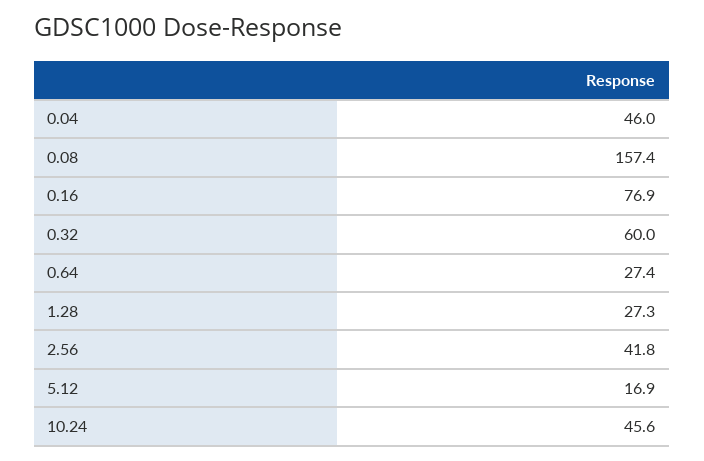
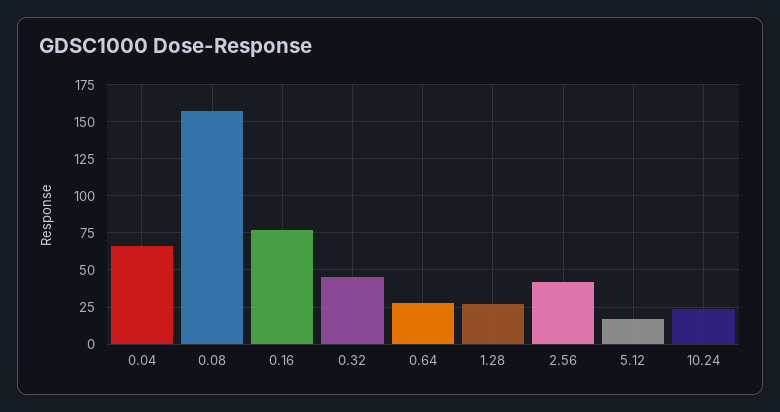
0.04: 46 -> 65
0.32: 60 -> 45
10.24: 45.6 -> 25

